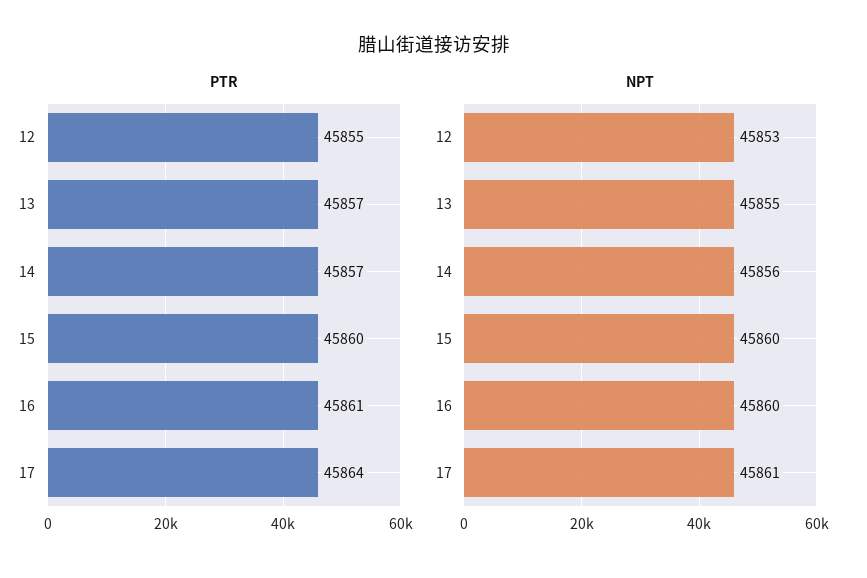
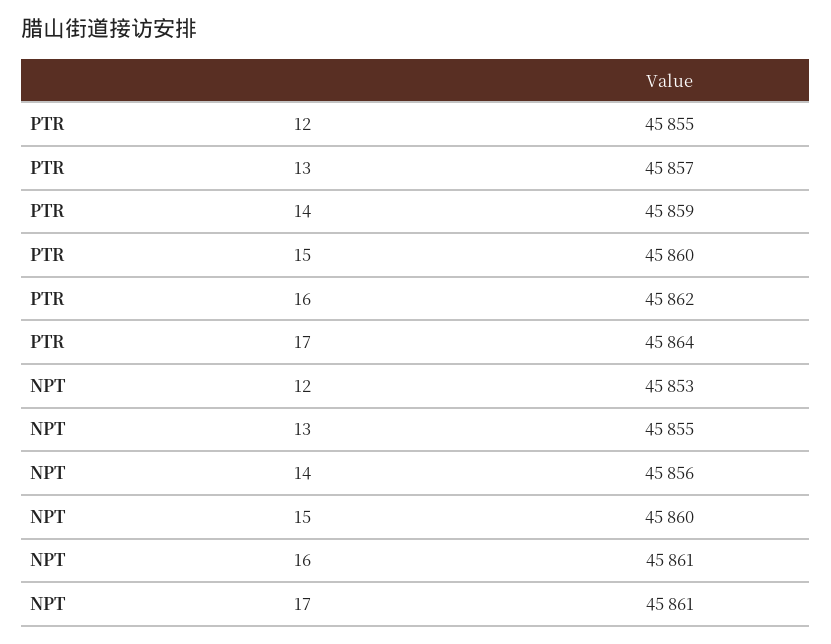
PTR, 14: 45857 -> 45859
PTR, 16: 45861 -> 45862
NPT, 16: 45860 -> 45861

